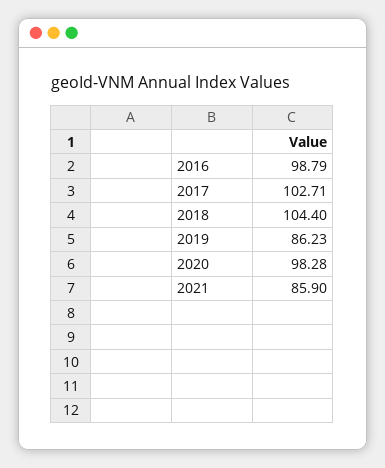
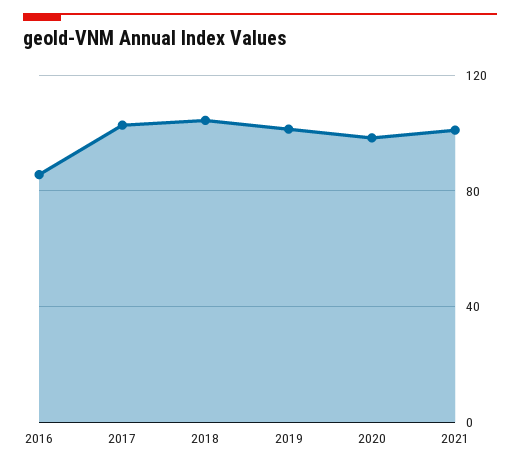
2016: 98.79 -> 85
2019: 86.23 -> 100
2021: 85.9 -> 100

